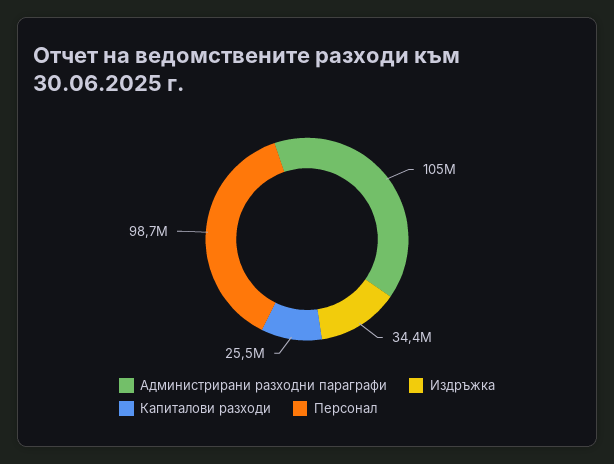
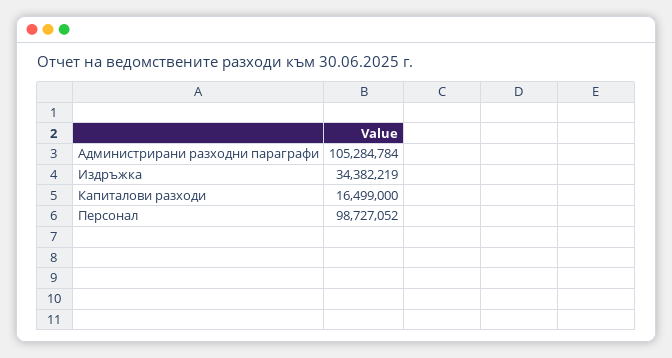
Капиталови разходи: 25500000 -> 16499000

